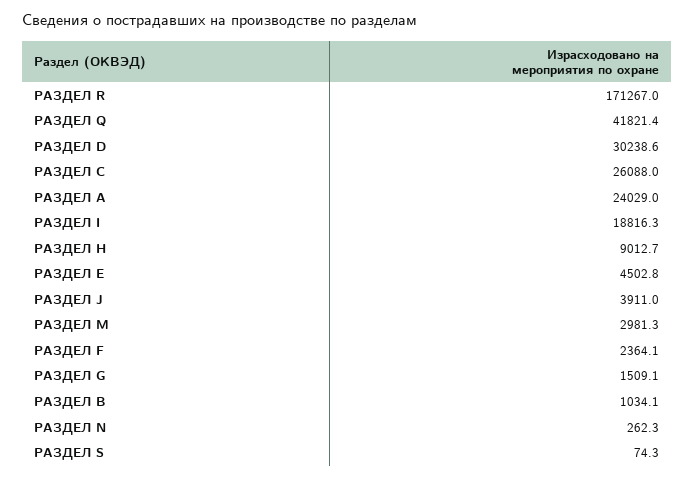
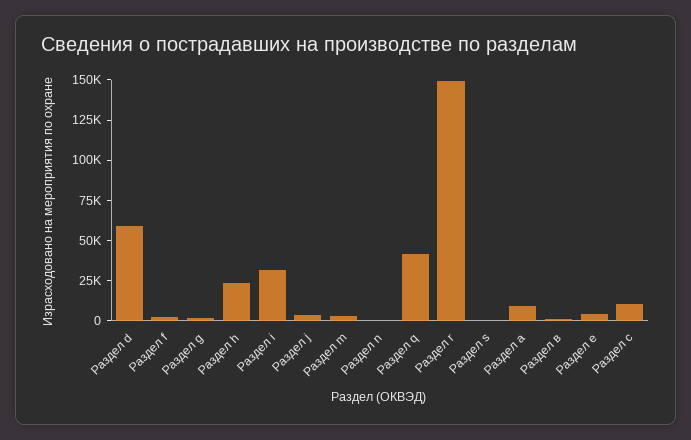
РАЗДЕЛ R: 171267 -> 150000
РАЗДЕЛ D: 30238.6 -> 60000
РАЗДЕЛ С: 26088 -> 10000
РАЗДЕЛ А: 24029 -> 10000
РАЗДЕЛ I: 18816.3 -> 30000
РАЗДЕЛ H: 9012.7 -> 25000

